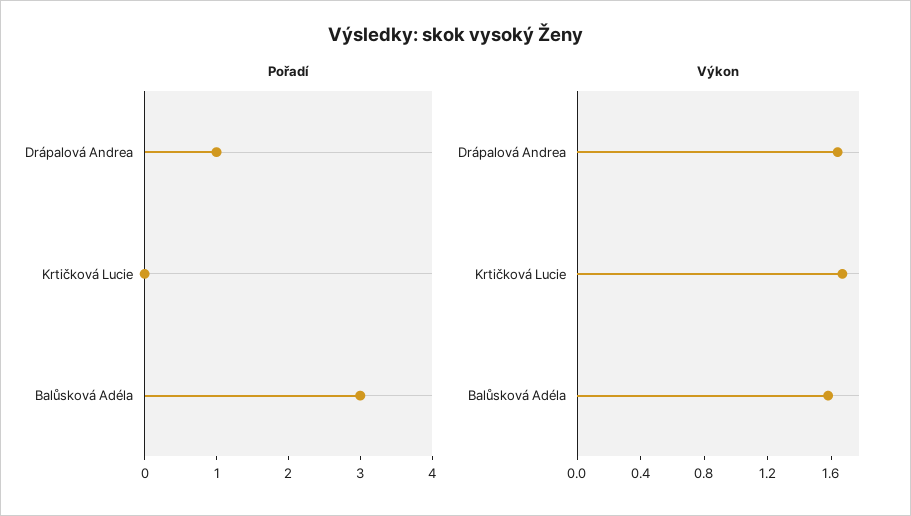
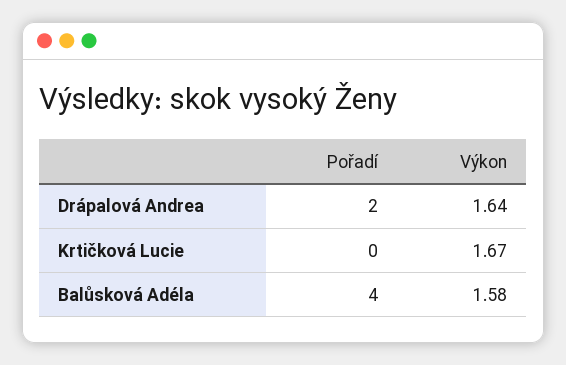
Pořadí, Drápalová Andrea: 1 -> 2
Pořadí, Balůsková Adéla: 3 -> 4

